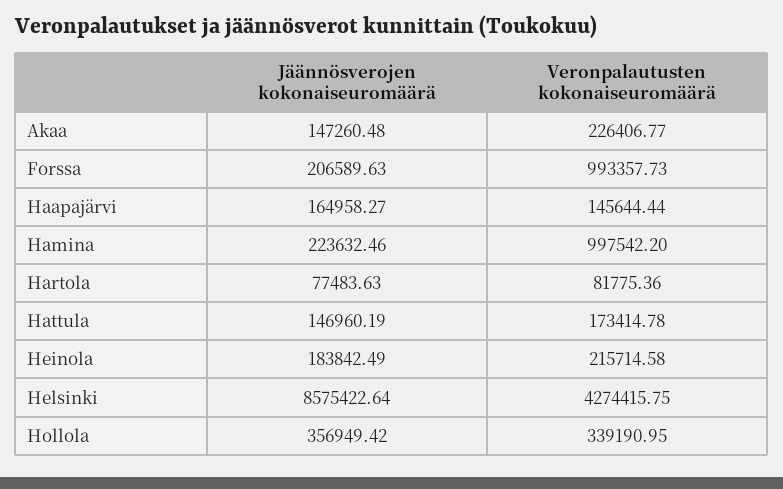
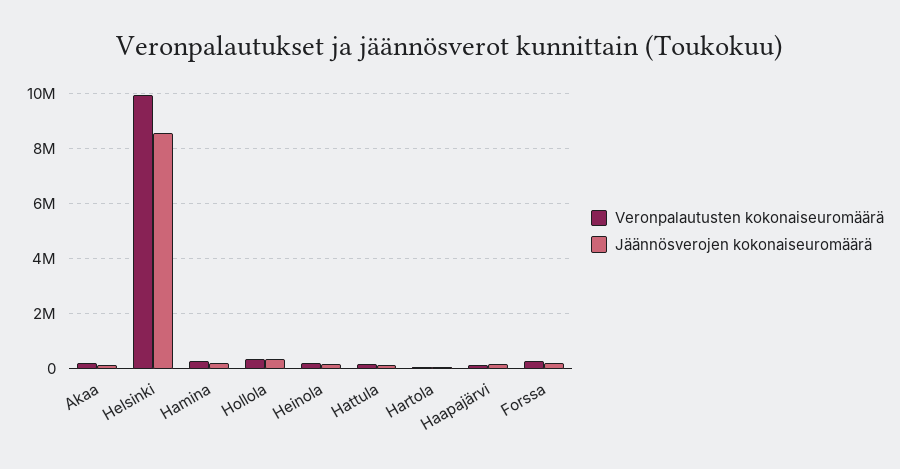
Veronpalautusten kokonaiseuromäärä, Forssa: 993357.73 -> 250000
Veronpalautusten kokonaiseuromäärä, Hamina: 997542.2 -> 250000
Veronpalautusten kokonaiseuromäärä, Helsinki: 4274415.75 -> 10000000

